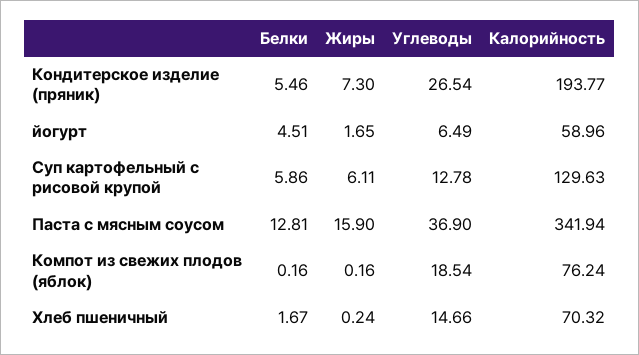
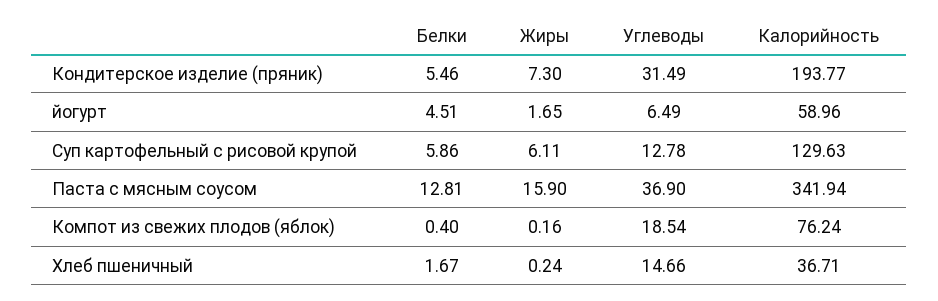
Углеводы, Кондитерское изделие (пряник): 26.54 -> 31.49
Белки, Компот из свежих плодов (яблок): 0.16 -> 0.4
Калорийность, Хлеб пшеничный: 70.32 -> 36.71

